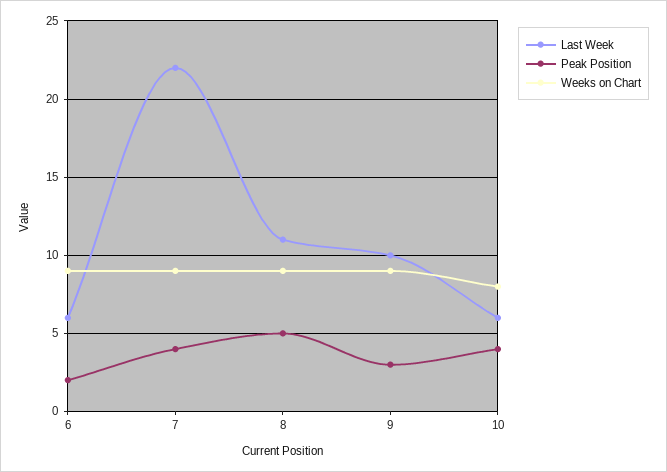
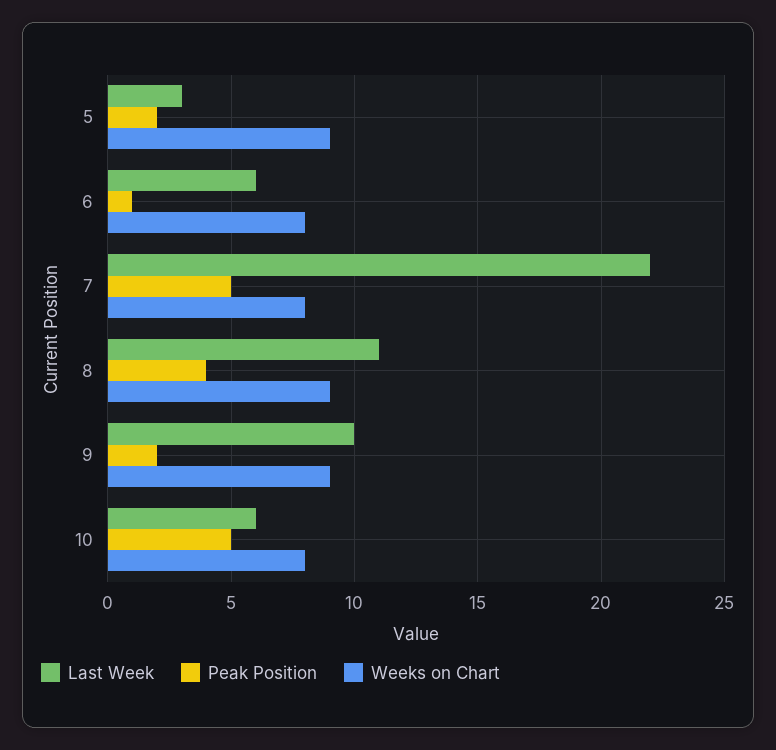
Peak Position, 6: 2 -> 1
Weeks on Chart, 6: 9 -> 8
Peak Position, 7: 4 -> 5
Weeks on Chart, 7: 9 -> 8
Peak Position, 8: 5 -> 4
Peak Position, 9: 3 -> 2
Peak Position, 10: 4 -> 5
Last Week, 5: none -> 3
Peak Position, 5: none -> 2
Weeks on Chart, 5: none -> 9

